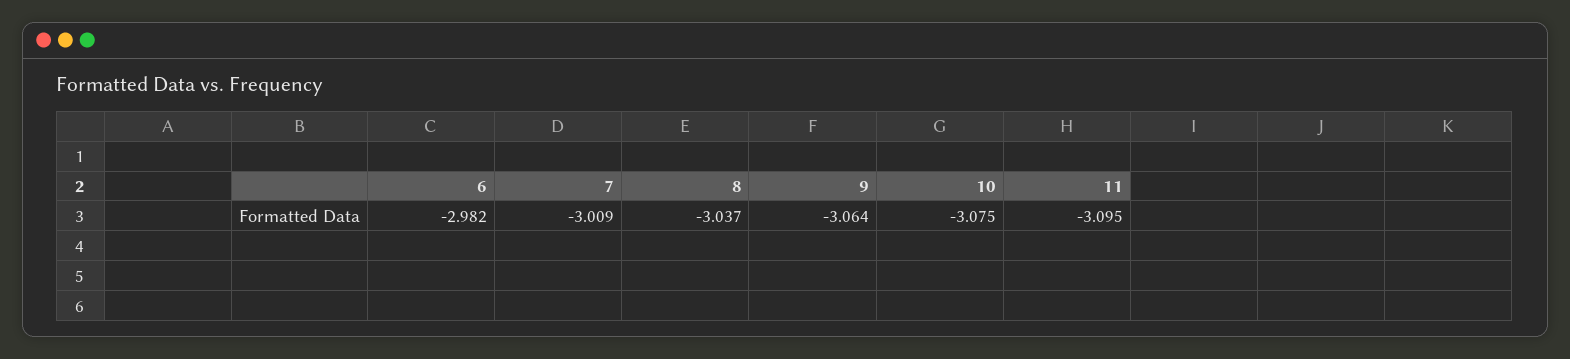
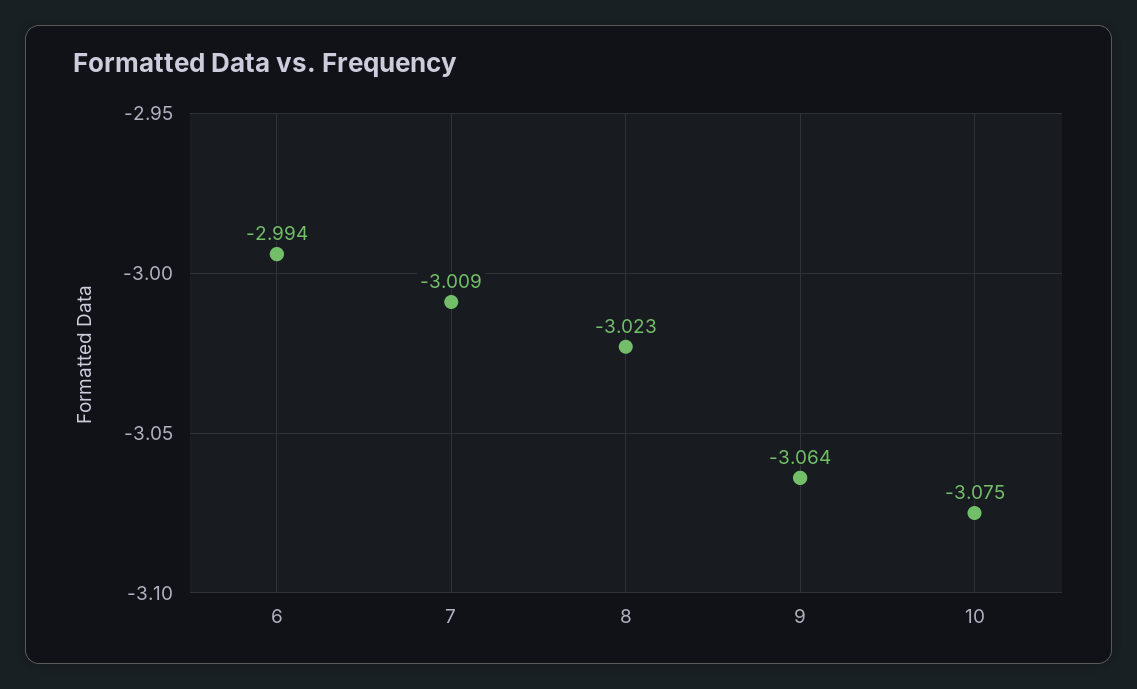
6: -2.982 -> -2.994
8: -3.037 -> -3.023
11: -3.095 -> none

